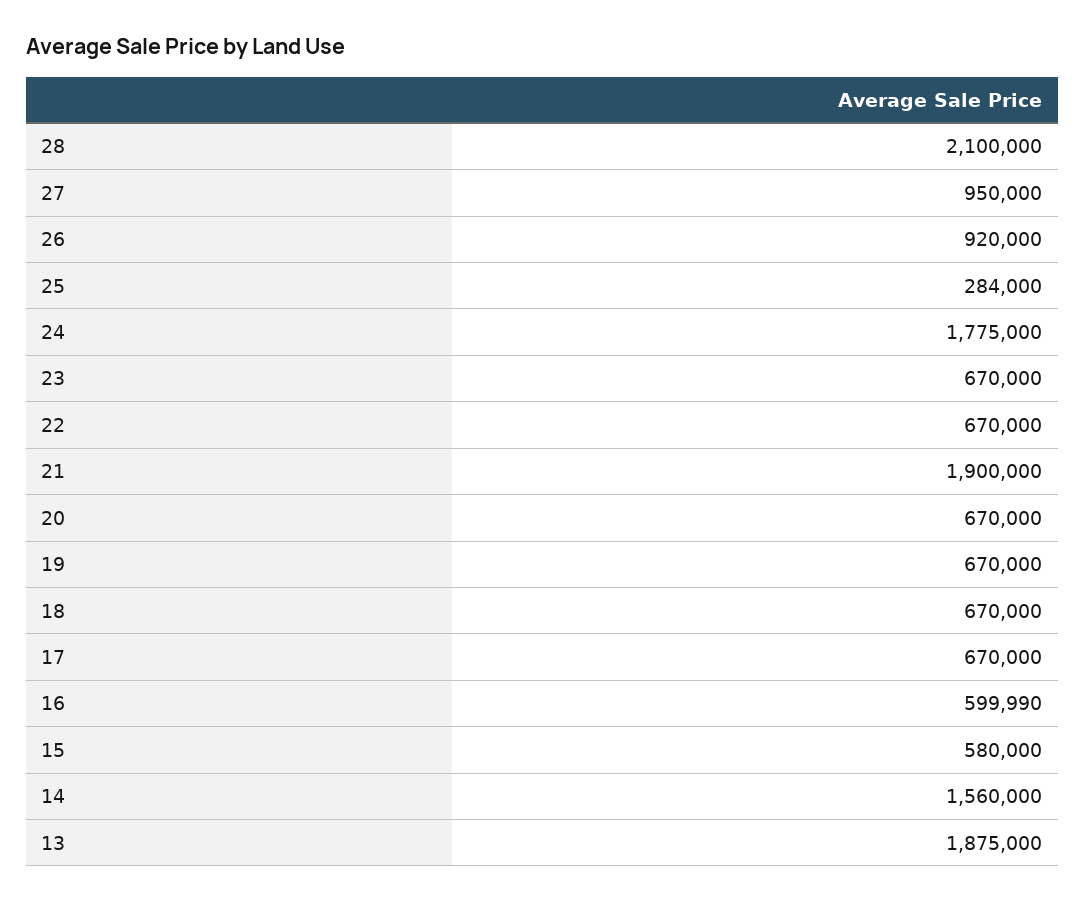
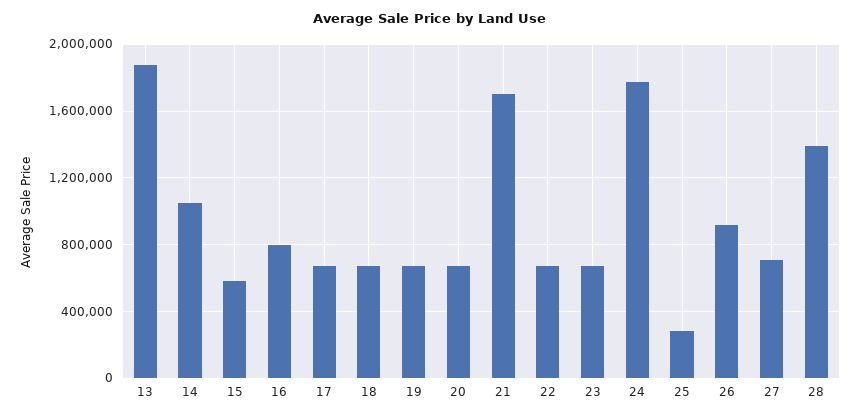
28: 2100000 -> 1400000
27: 950000 -> 700000
21: 1900000 -> 1700000
16: 599990 -> 800000
14: 1560000 -> 1050000

